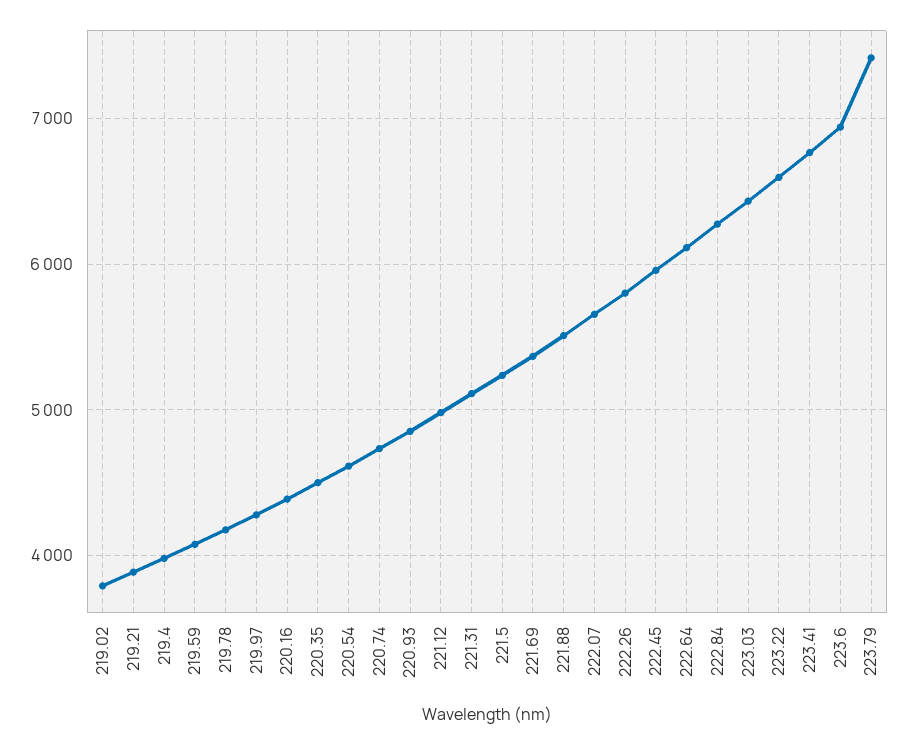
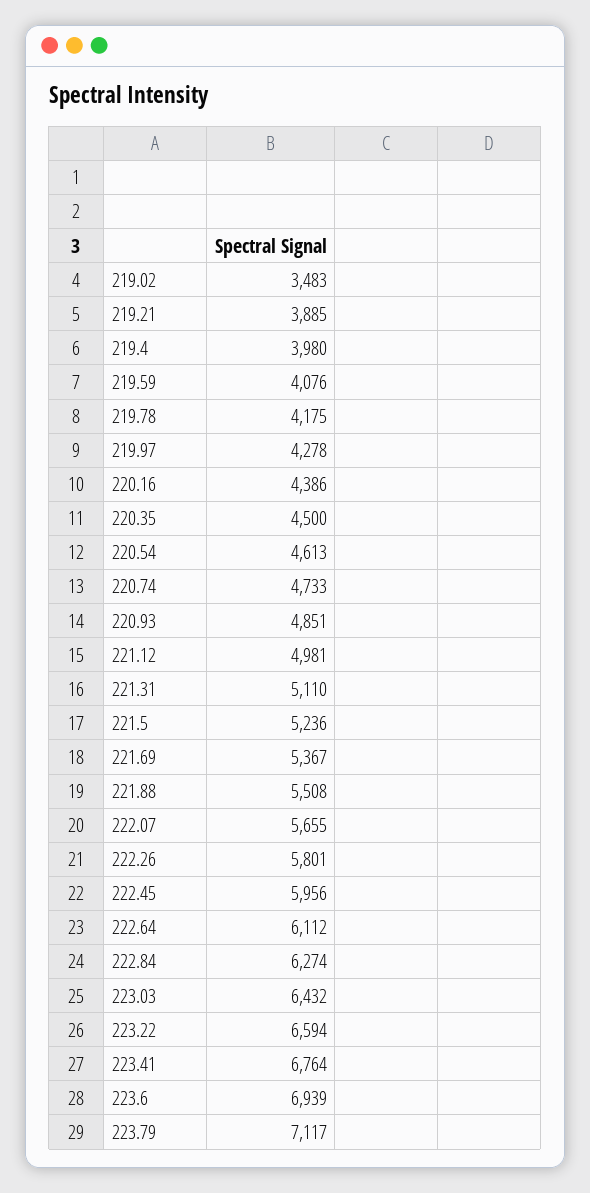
219.02: 3800 -> 3483
223.79: 7400 -> 7117

